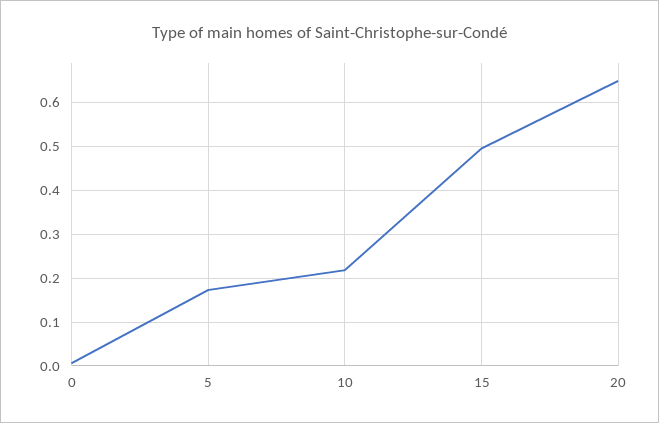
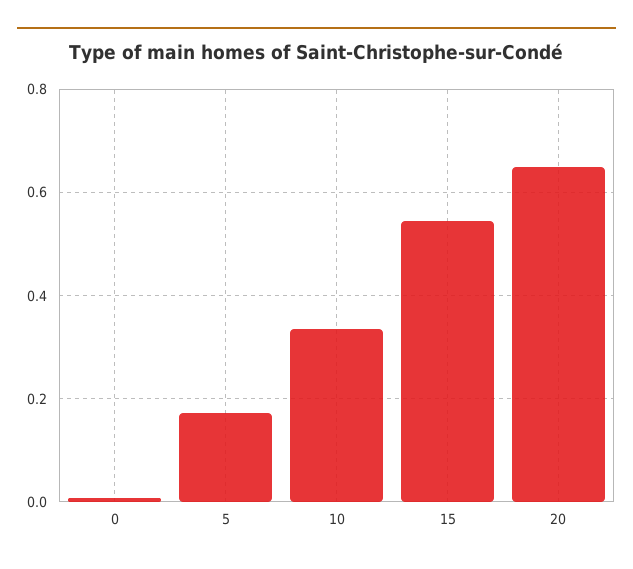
10: 0.22 -> 0.34
15: 0.5 -> 0.54

